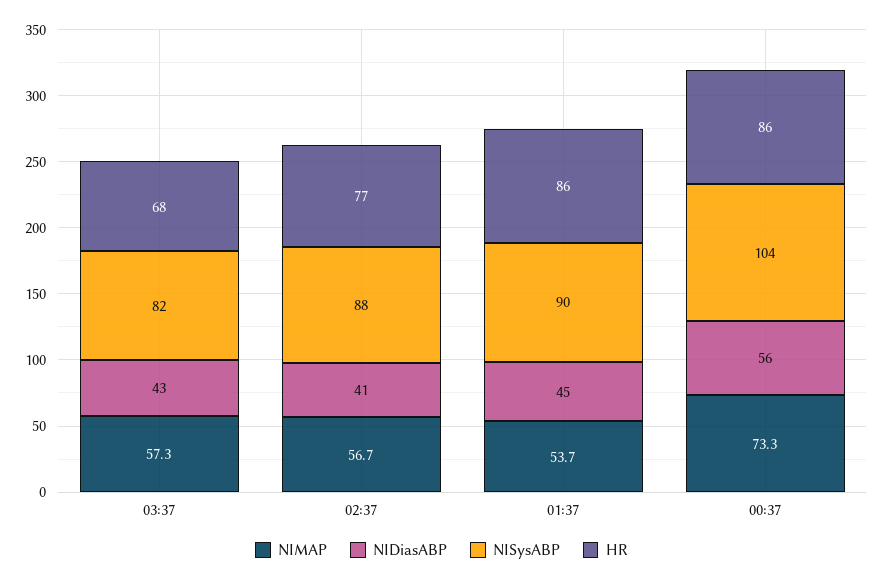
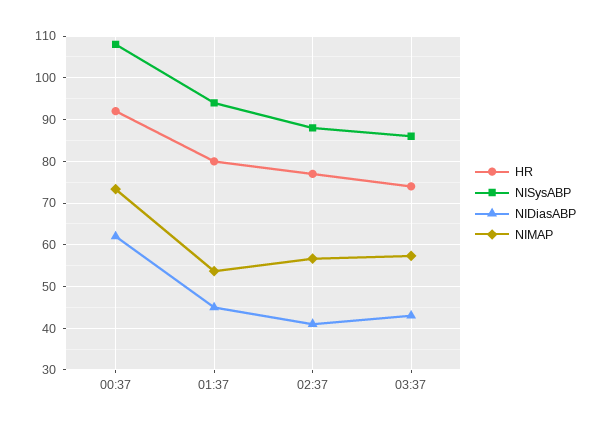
NISysABP, 03:37: 82 -> 86
HR, 03:37: 68 -> 74
NISysABP, 01:37: 90 -> 94
HR, 01:37: 86 -> 80
NIDiasABP, 00:37: 56 -> 62
NISysABP, 00:37: 104 -> 108
HR, 00:37: 86 -> 92

